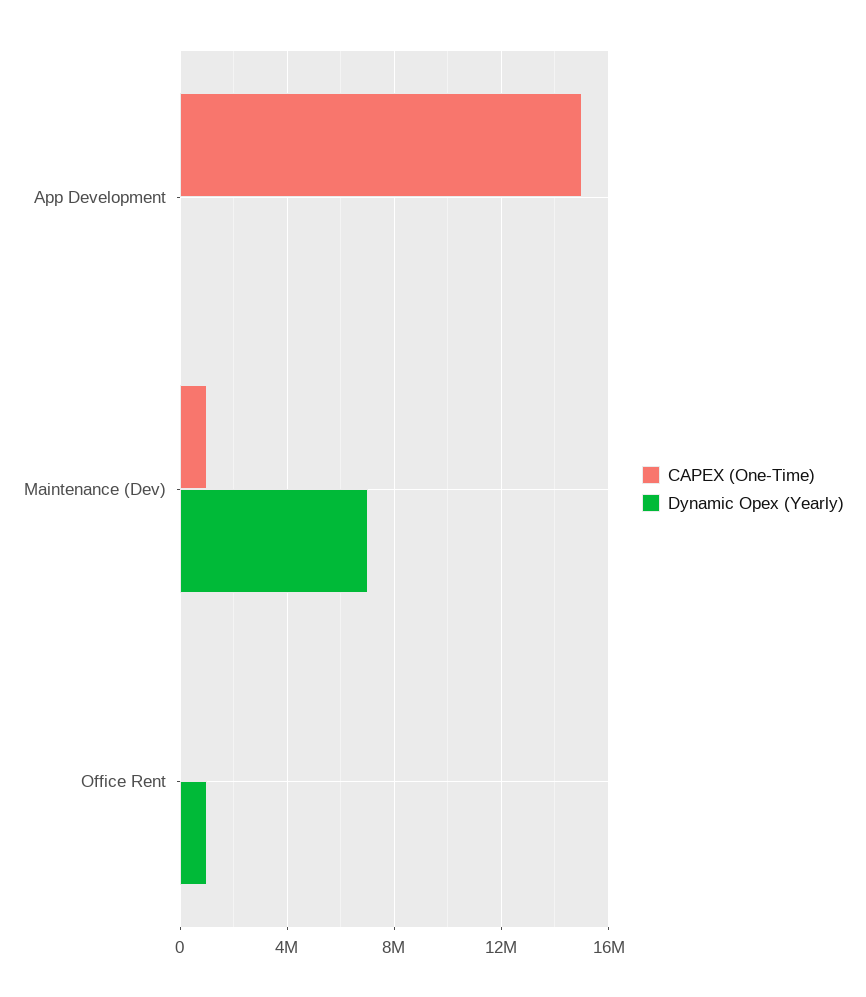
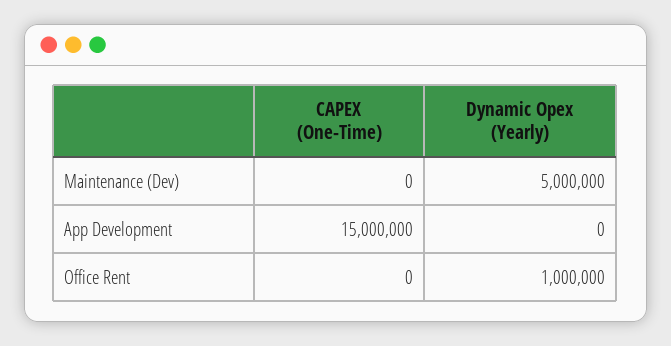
CAPEX (One-Time), Maintenance (Dev): 1000000 -> 0
Dynamic Opex (Yearly), Maintenance (Dev): 7000000 -> 5000000

